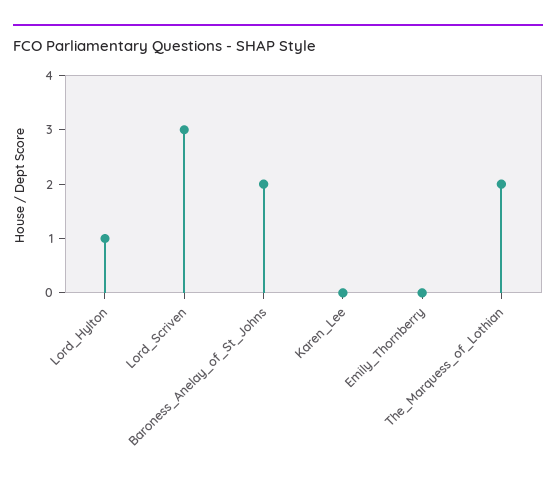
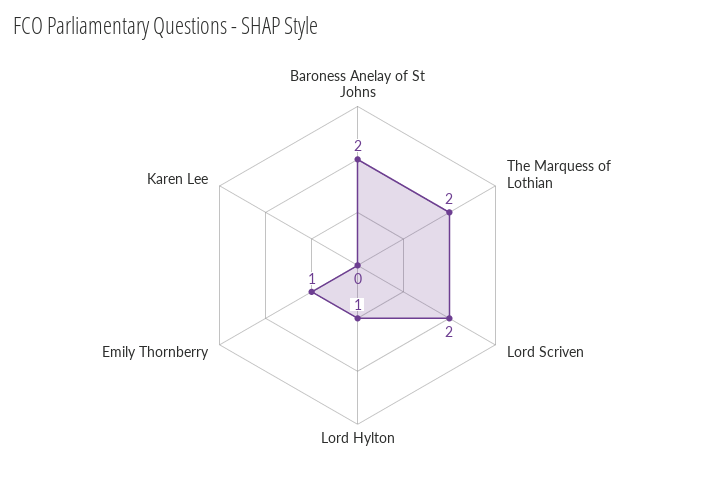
Lord_Scriven: 3 -> 2
Emily_Thornberry: 0 -> 1

